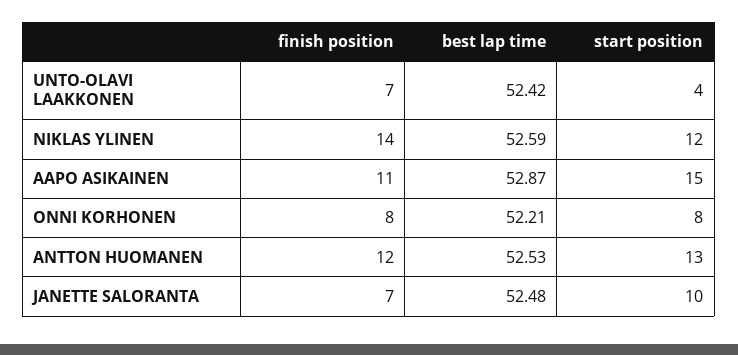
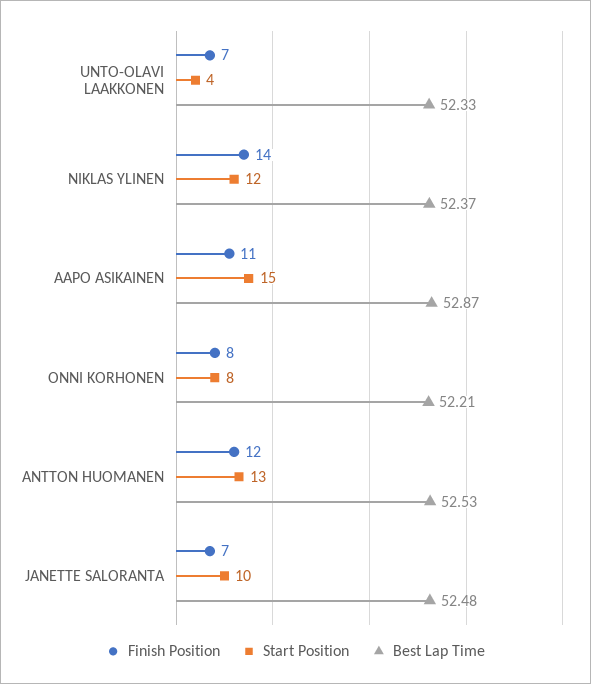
best lap time, UNTO-OLAVI LAAKKONEN: 52.42 -> 52.33
best lap time, NIKLAS YLINEN: 52.59 -> 52.37

